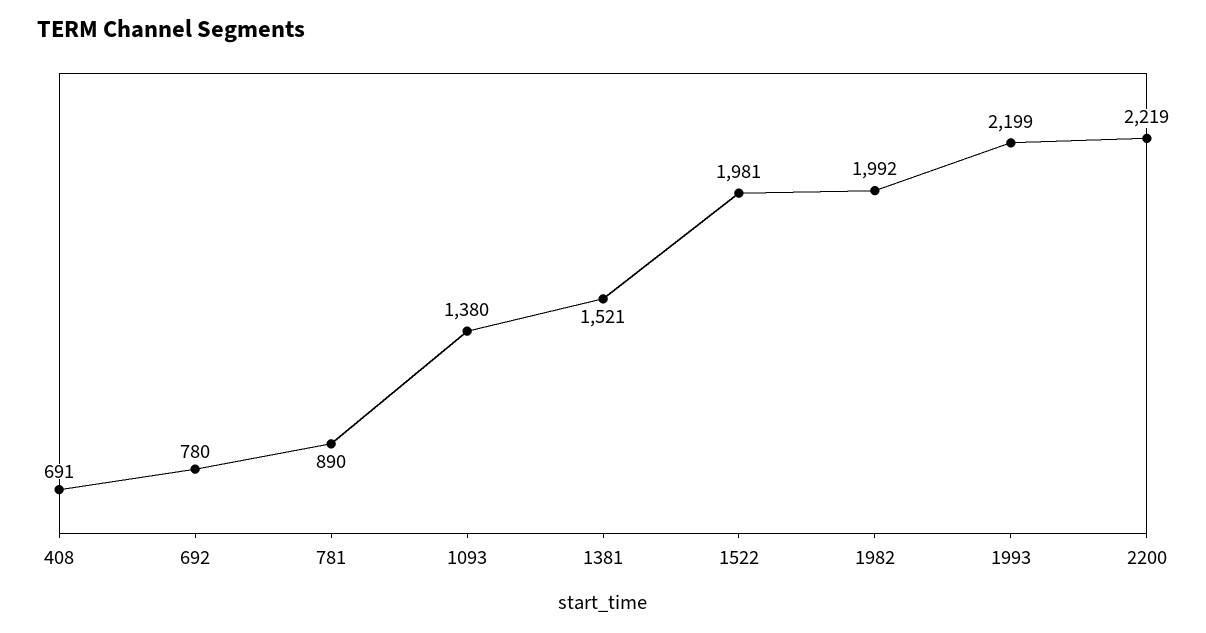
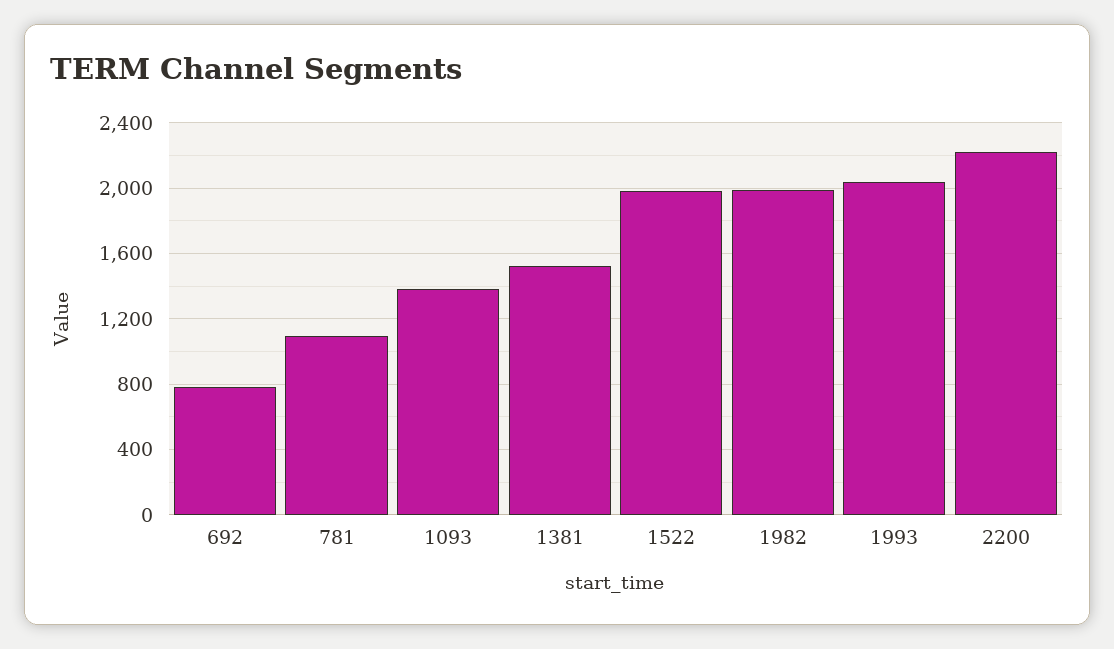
408: 691 -> none
781: 890 -> 1100
1993: 2199 -> 2050

